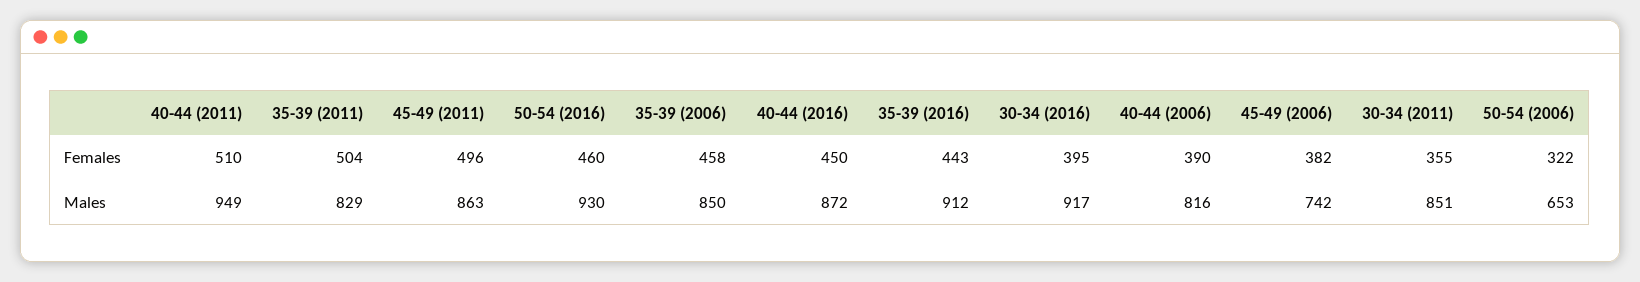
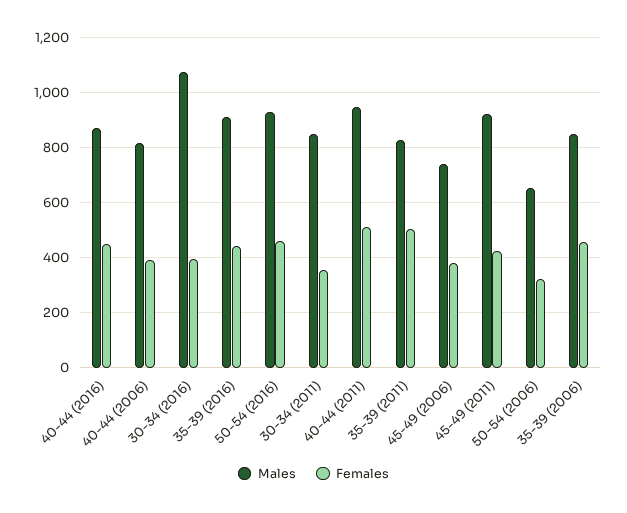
Females, 45-49 (2011): 496 -> 425
Males, 45-49 (2011): 863 -> 925
Males, 30-34 (2016): 917 -> 1075

